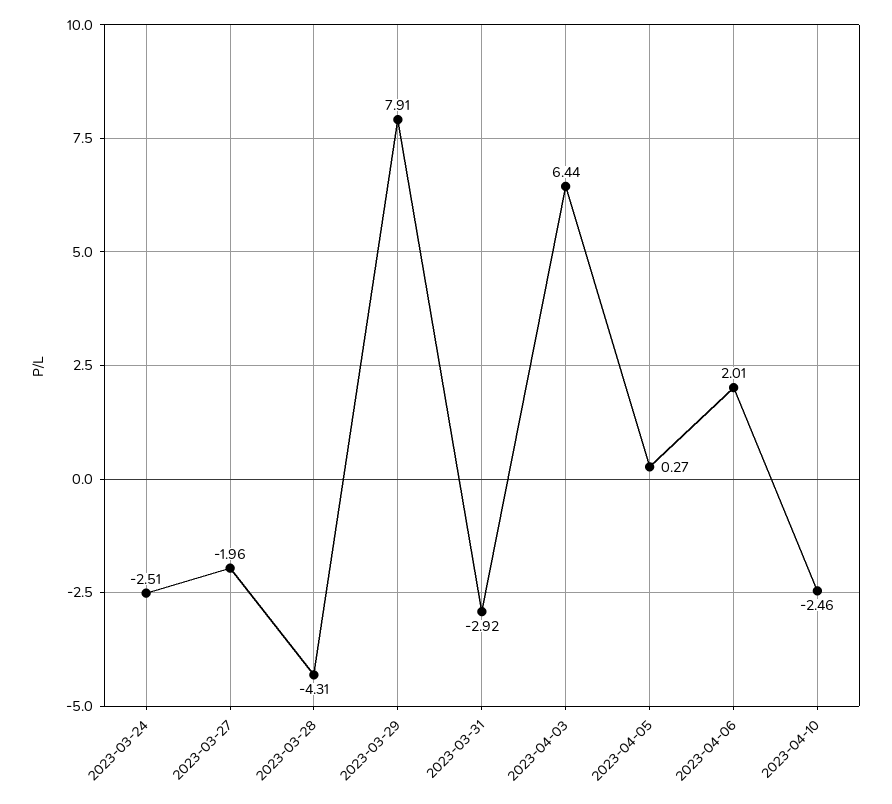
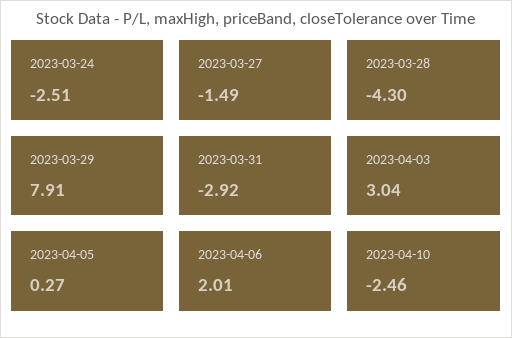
2023-03-27: -1.96 -> -1.49
2023-03-28: -4.31 -> -4.3
2023-04-03: 6.44 -> 3.04

